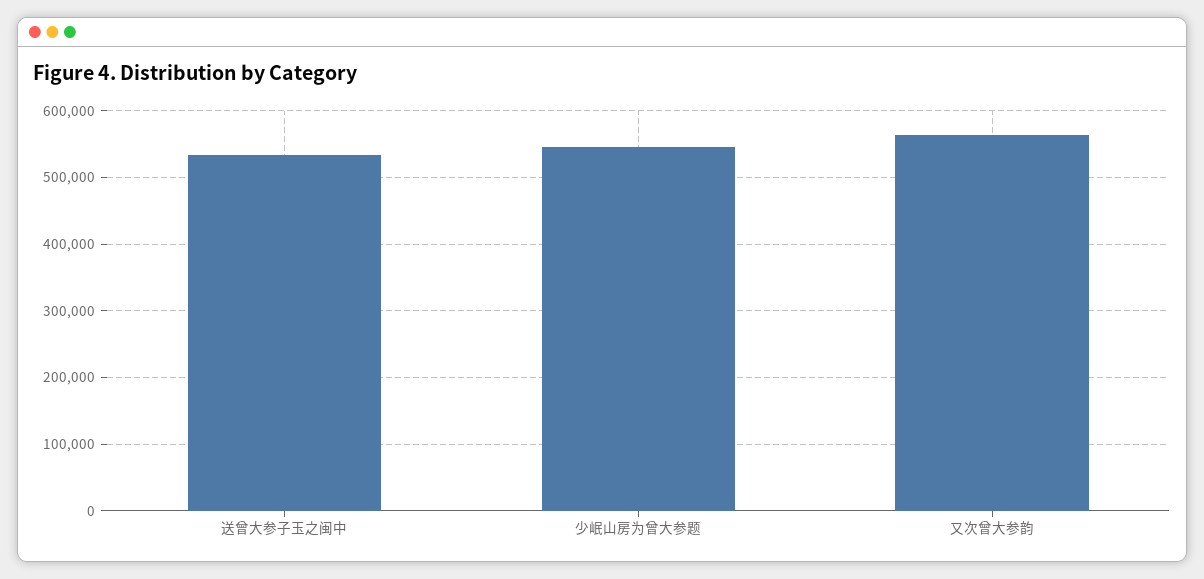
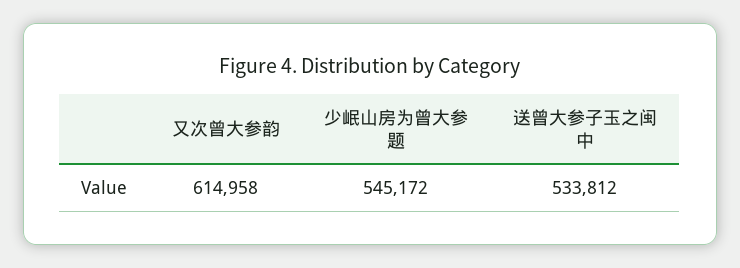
又次曾大参韵: 560000 -> 614958

